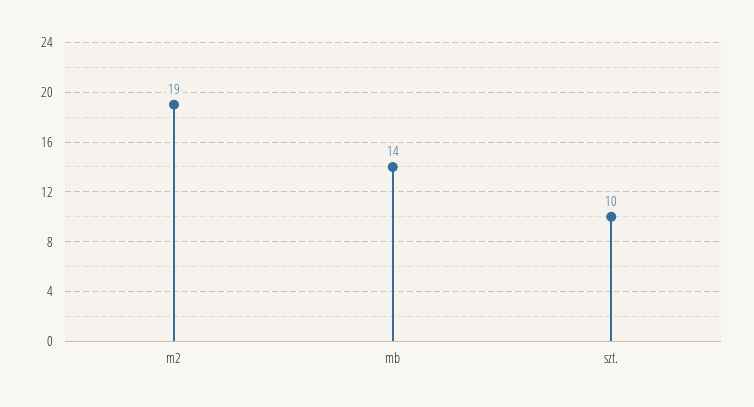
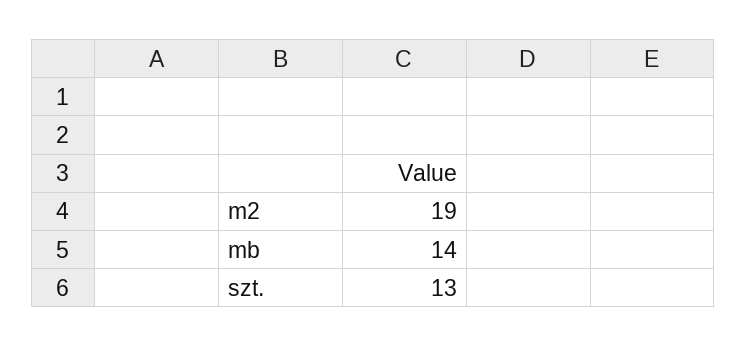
szt.: 10 -> 13

